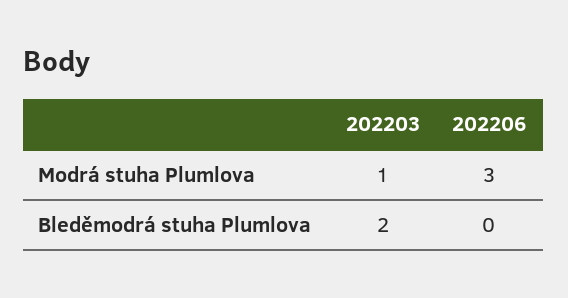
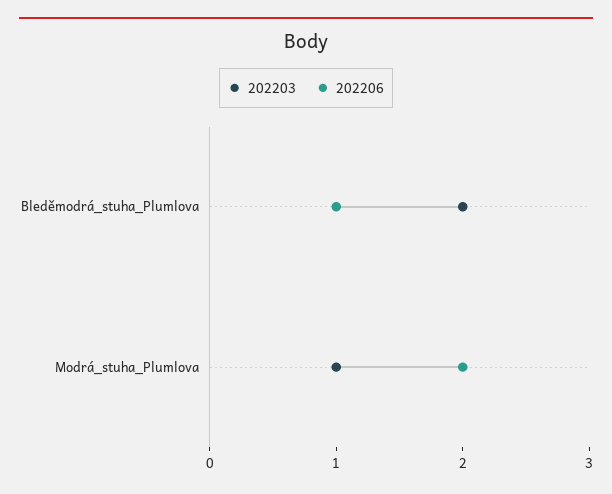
202206, Modrá stuha Plumlova: 3 -> 2
202206, Bleděmodrá stuha Plumlova: 0 -> 1

